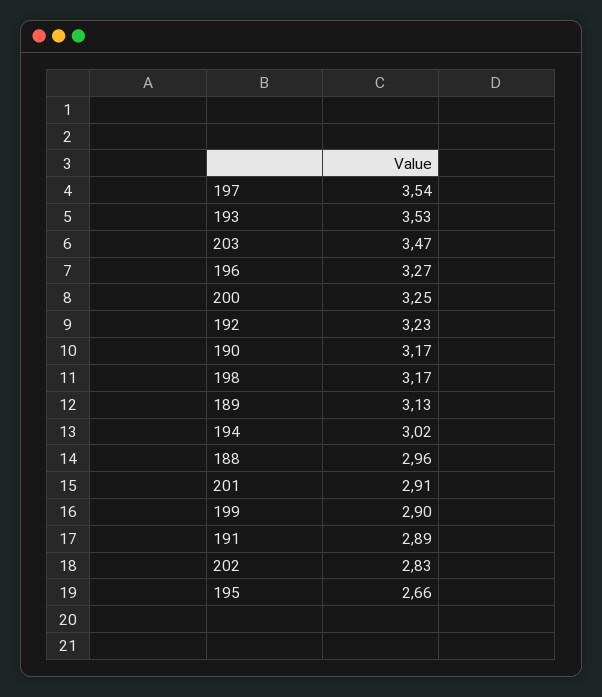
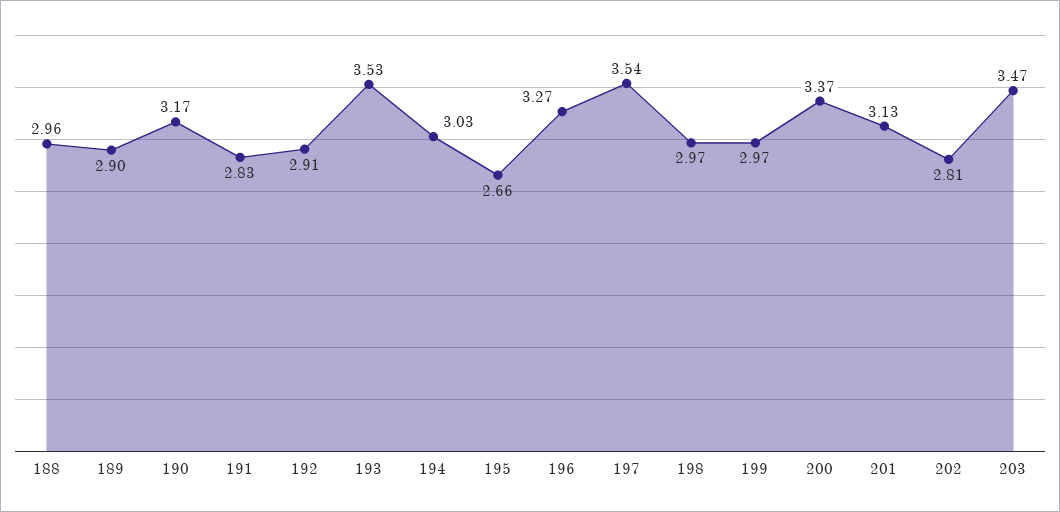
200: 3.25 -> 3.37
192: 3.23 -> 2.91
198: 3.17 -> 2.97
189: 3.13 -> 2.9
194: 3.02 -> 3.03
201: 2.91 -> 3.13
199: 2.9 -> 2.97
191: 2.89 -> 2.83
202: 2.83 -> 2.81

